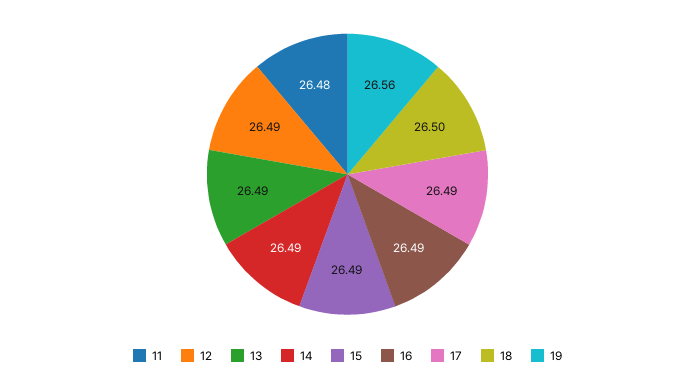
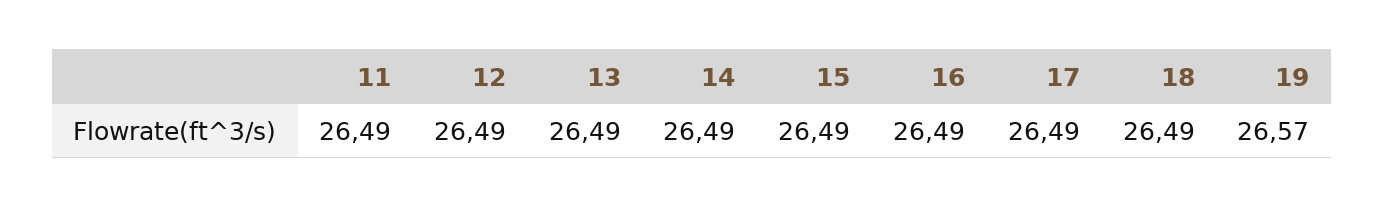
11: 26.48 -> 26.49
18: 26.5 -> 26.49
19: 26.56 -> 26.57

